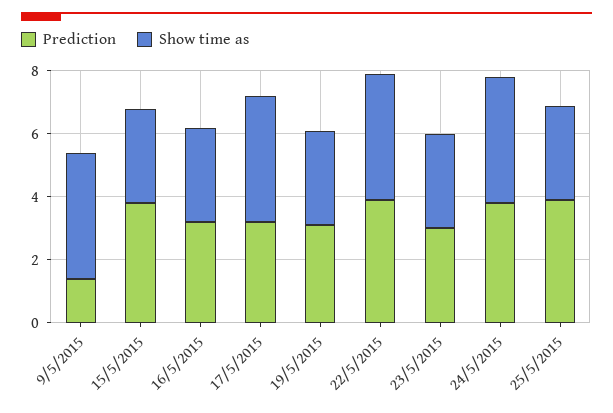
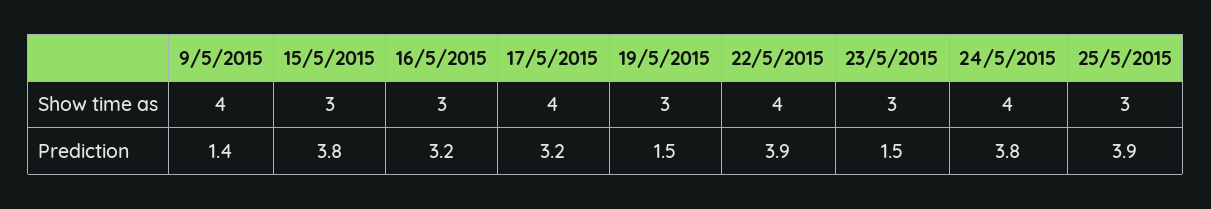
Prediction, 19/5/2015: 3 -> 1.5
Prediction, 23/5/2015: 3 -> 1.5

